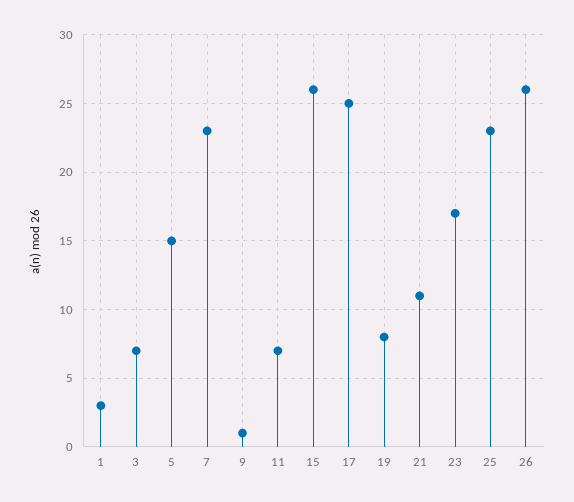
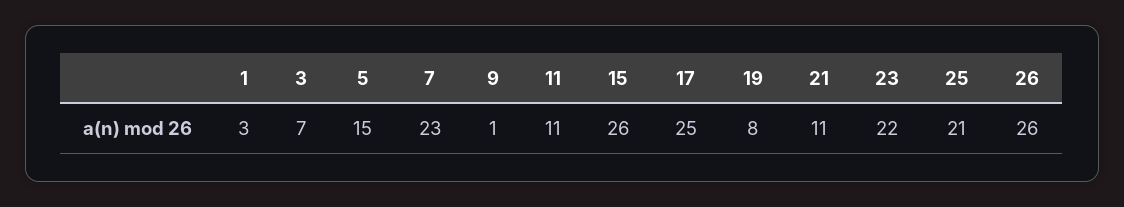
11: 7 -> 11
23: 17 -> 22
25: 23 -> 21

